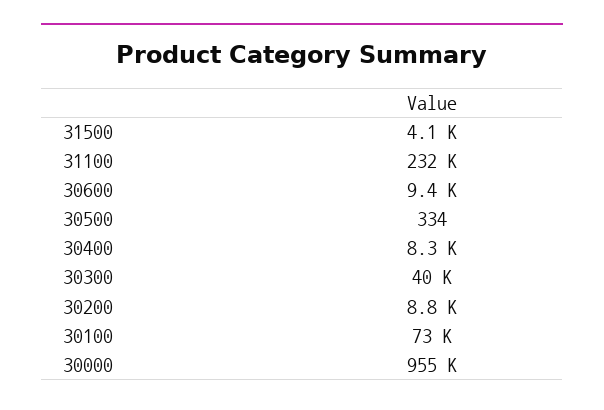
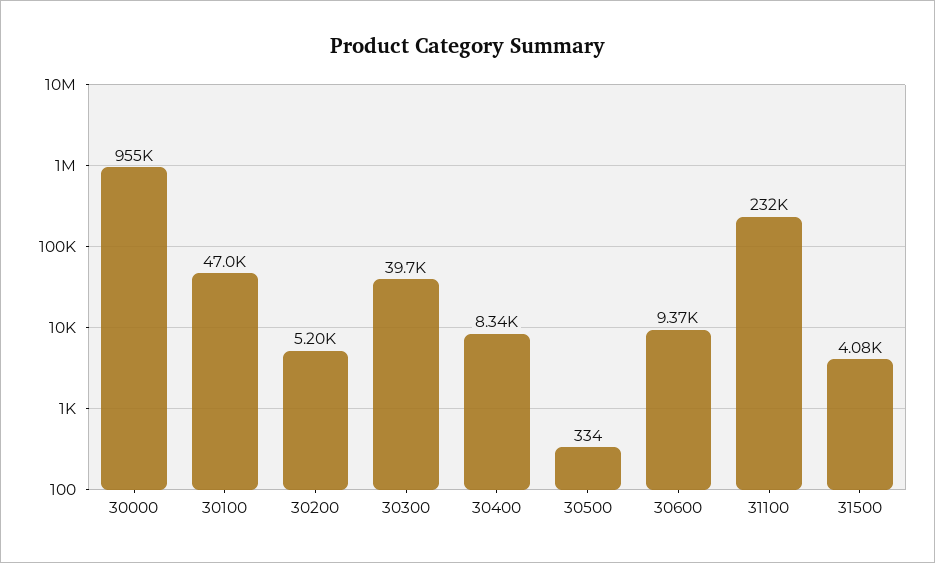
30200: 8800 -> 5200
30100: 73000 -> 47000

